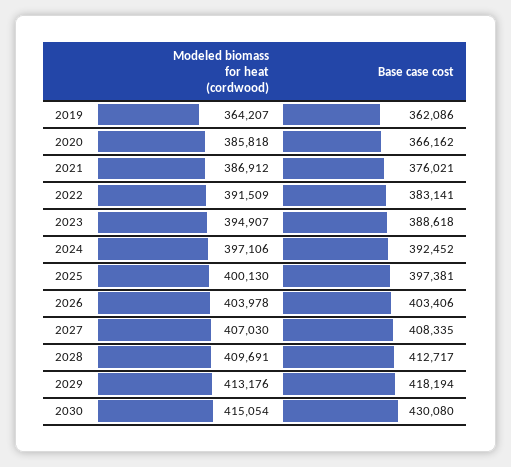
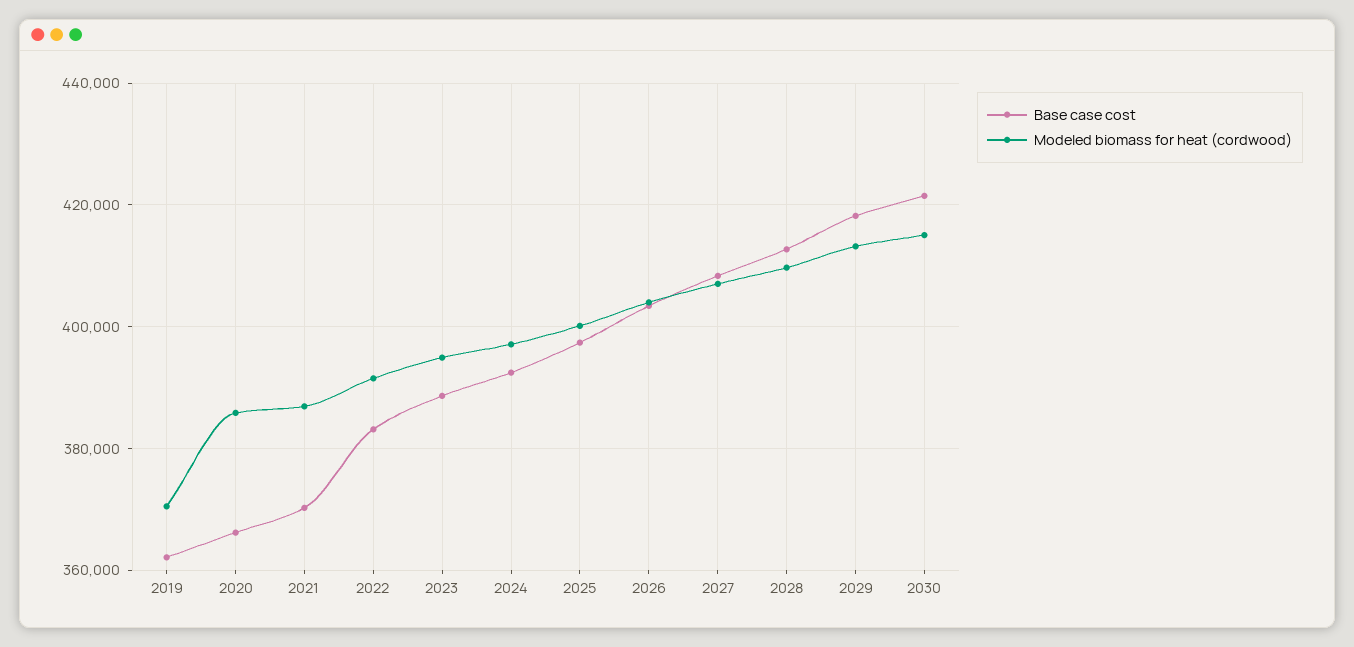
Modeled biomass for heat (cordwood), 2019: 364207 -> 370000
Base case cost, 2021: 376021 -> 370000
Base case cost, 2030: 430080 -> 422000

